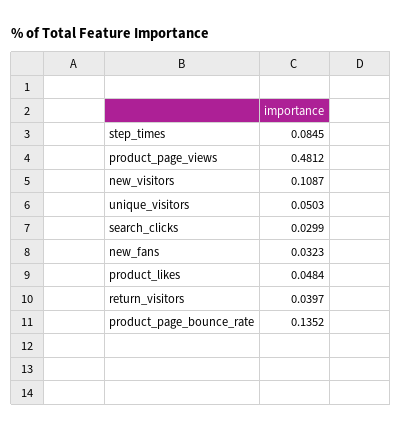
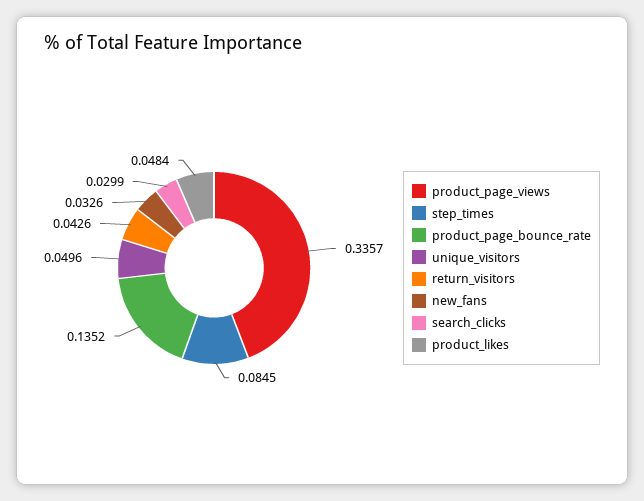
product_page_views: 0.4812 -> 0.3357
new_visitors: 0.1087 -> none
unique_visitors: 0.0503 -> 0.0496
new_fans: 0.0323 -> 0.0326
return_visitors: 0.0397 -> 0.0426

